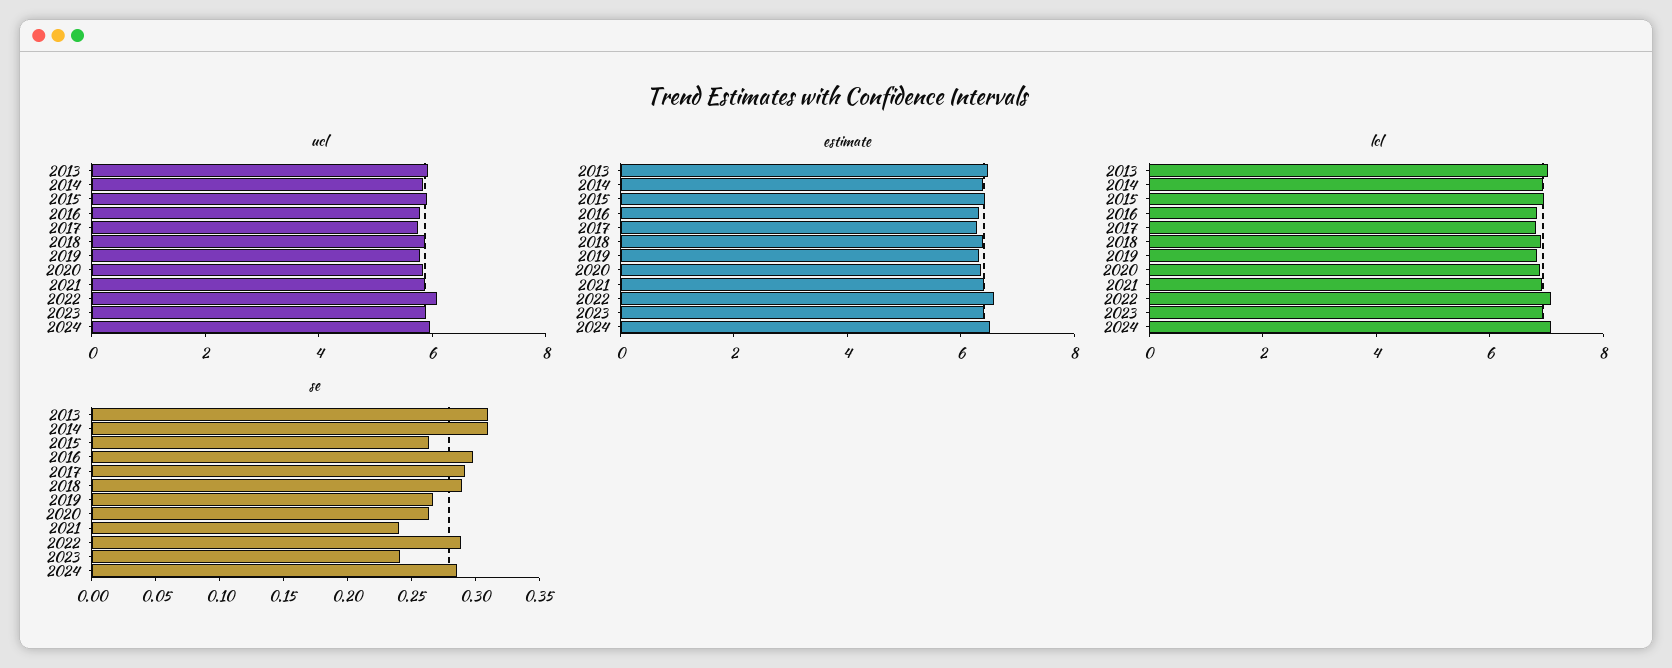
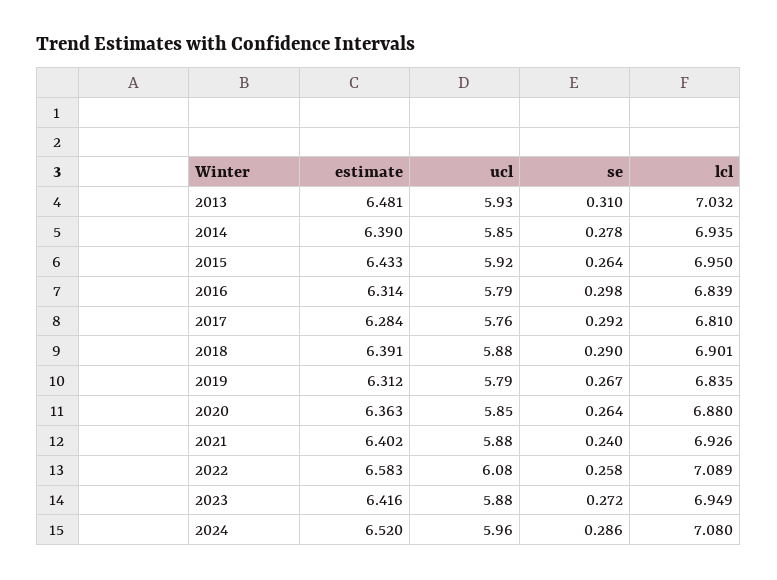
se, 2014: 0.31 -> 0.278
se, 2022: 0.29 -> 0.258
se, 2023: 0.24 -> 0.272

